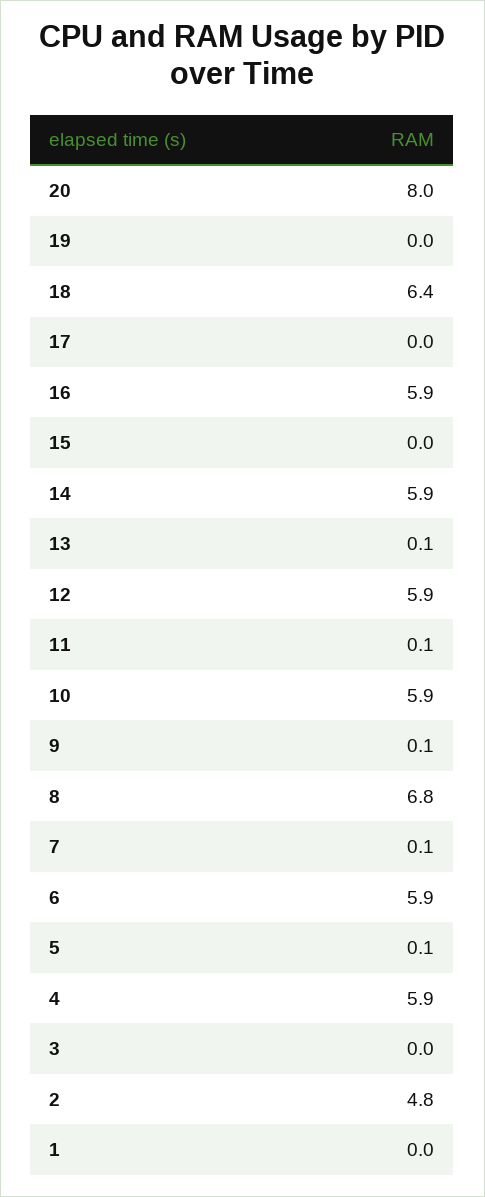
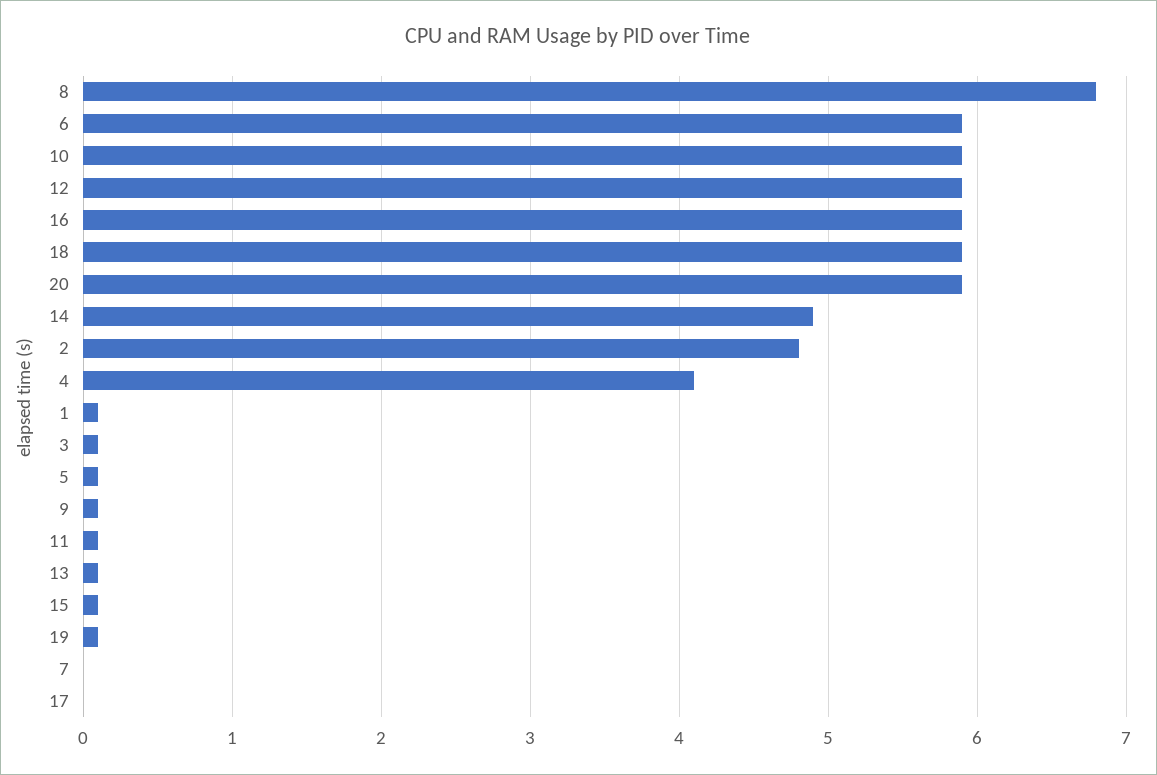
20: 8 -> 5.9
19: 0 -> 0.1
18: 6.4 -> 5.9
15: 0 -> 0.1
14: 5.9 -> 4.9
7: 0.1 -> 0
4: 5.9 -> 4.1
3: 0 -> 0.1
1: 0 -> 0.1

